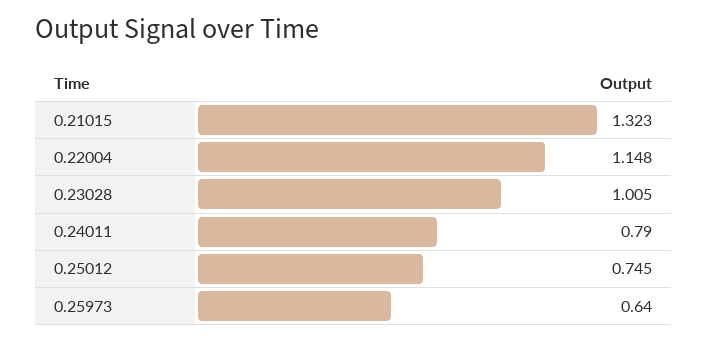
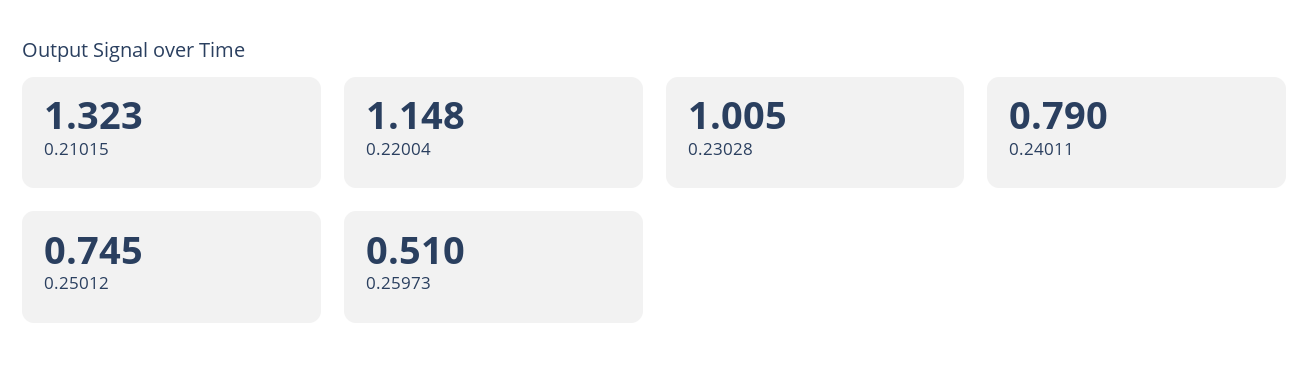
0.25973: 0.64 -> 0.51

